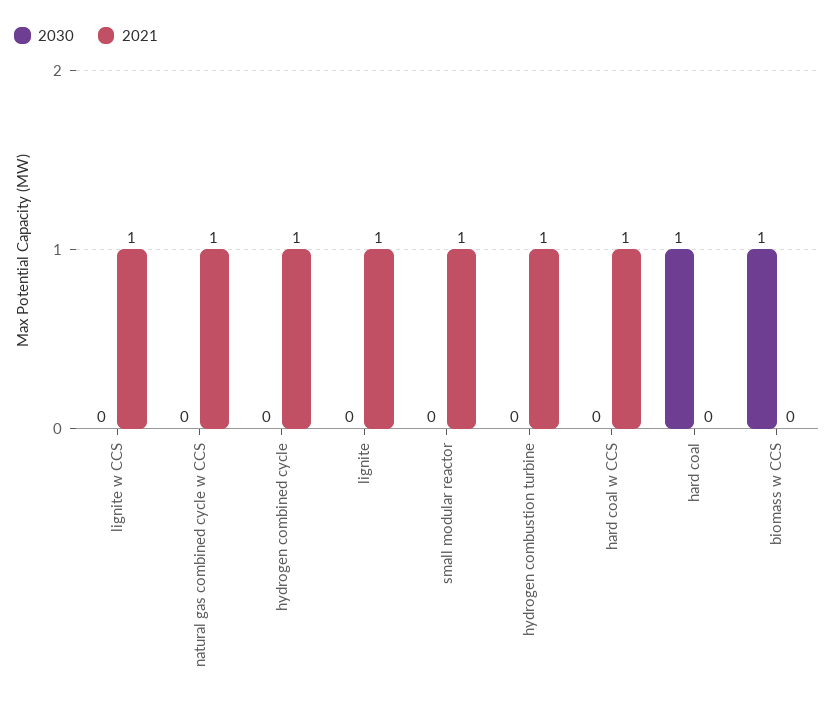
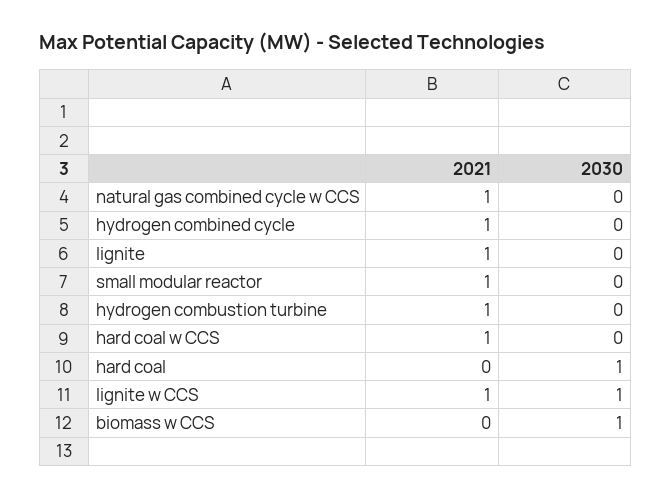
2030, lignite w CCS: 0 -> 1

